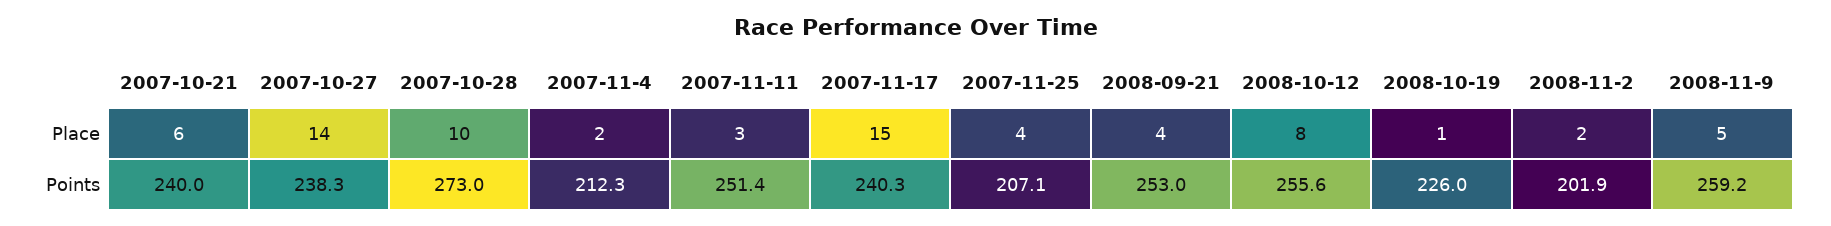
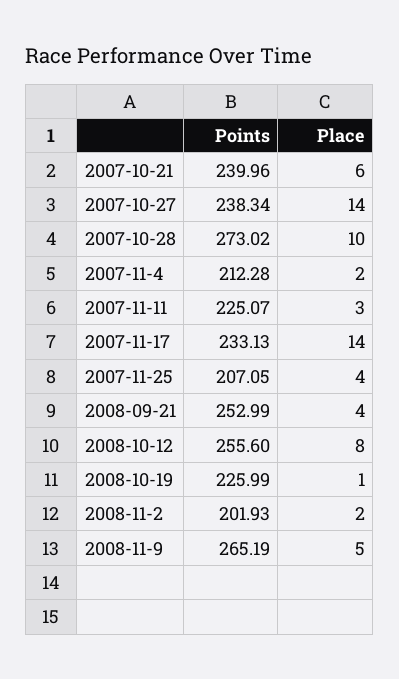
2007-11-17, Place: 15 -> 14
2007-11-11, Points: 251.4 -> 225.07
2007-11-17, Points: 240.3 -> 233.13
2008-11-9, Points: 259.2 -> 265.19

